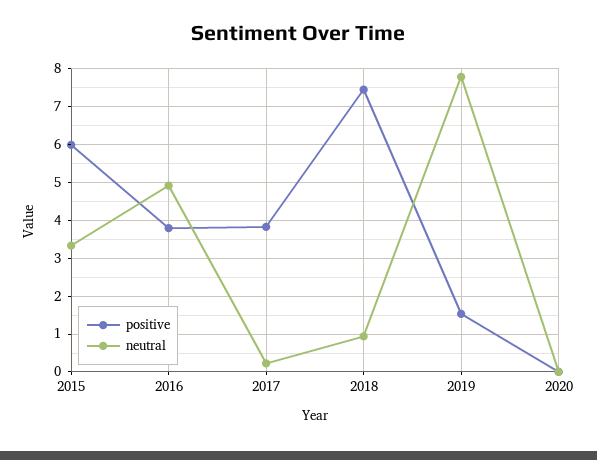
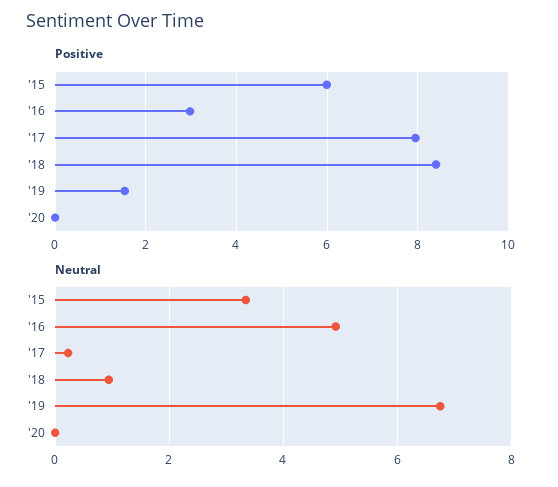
positive, 2016: 3.8 -> 3
positive, 2017: 3.8 -> 8
positive, 2018: 7.4 -> 8.4
neutral, 2019: 7.8 -> 6.8

